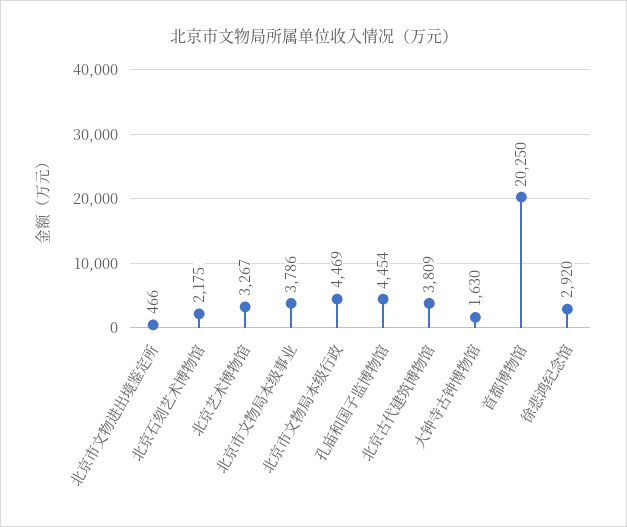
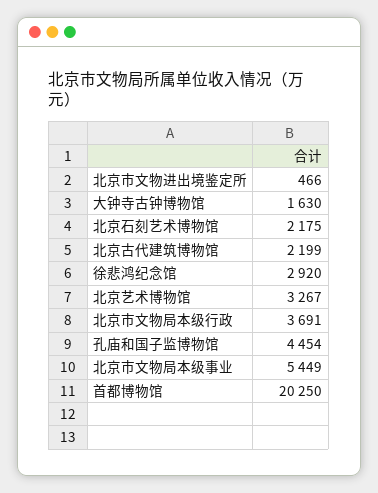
北京市文物局本级事业: 3786 -> 5449
北京市文物局本级行政: 4469 -> 3691
北京古代建筑博物馆: 3809 -> 2199

